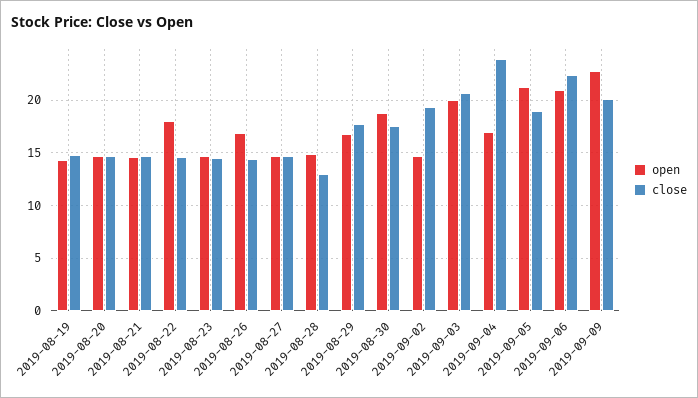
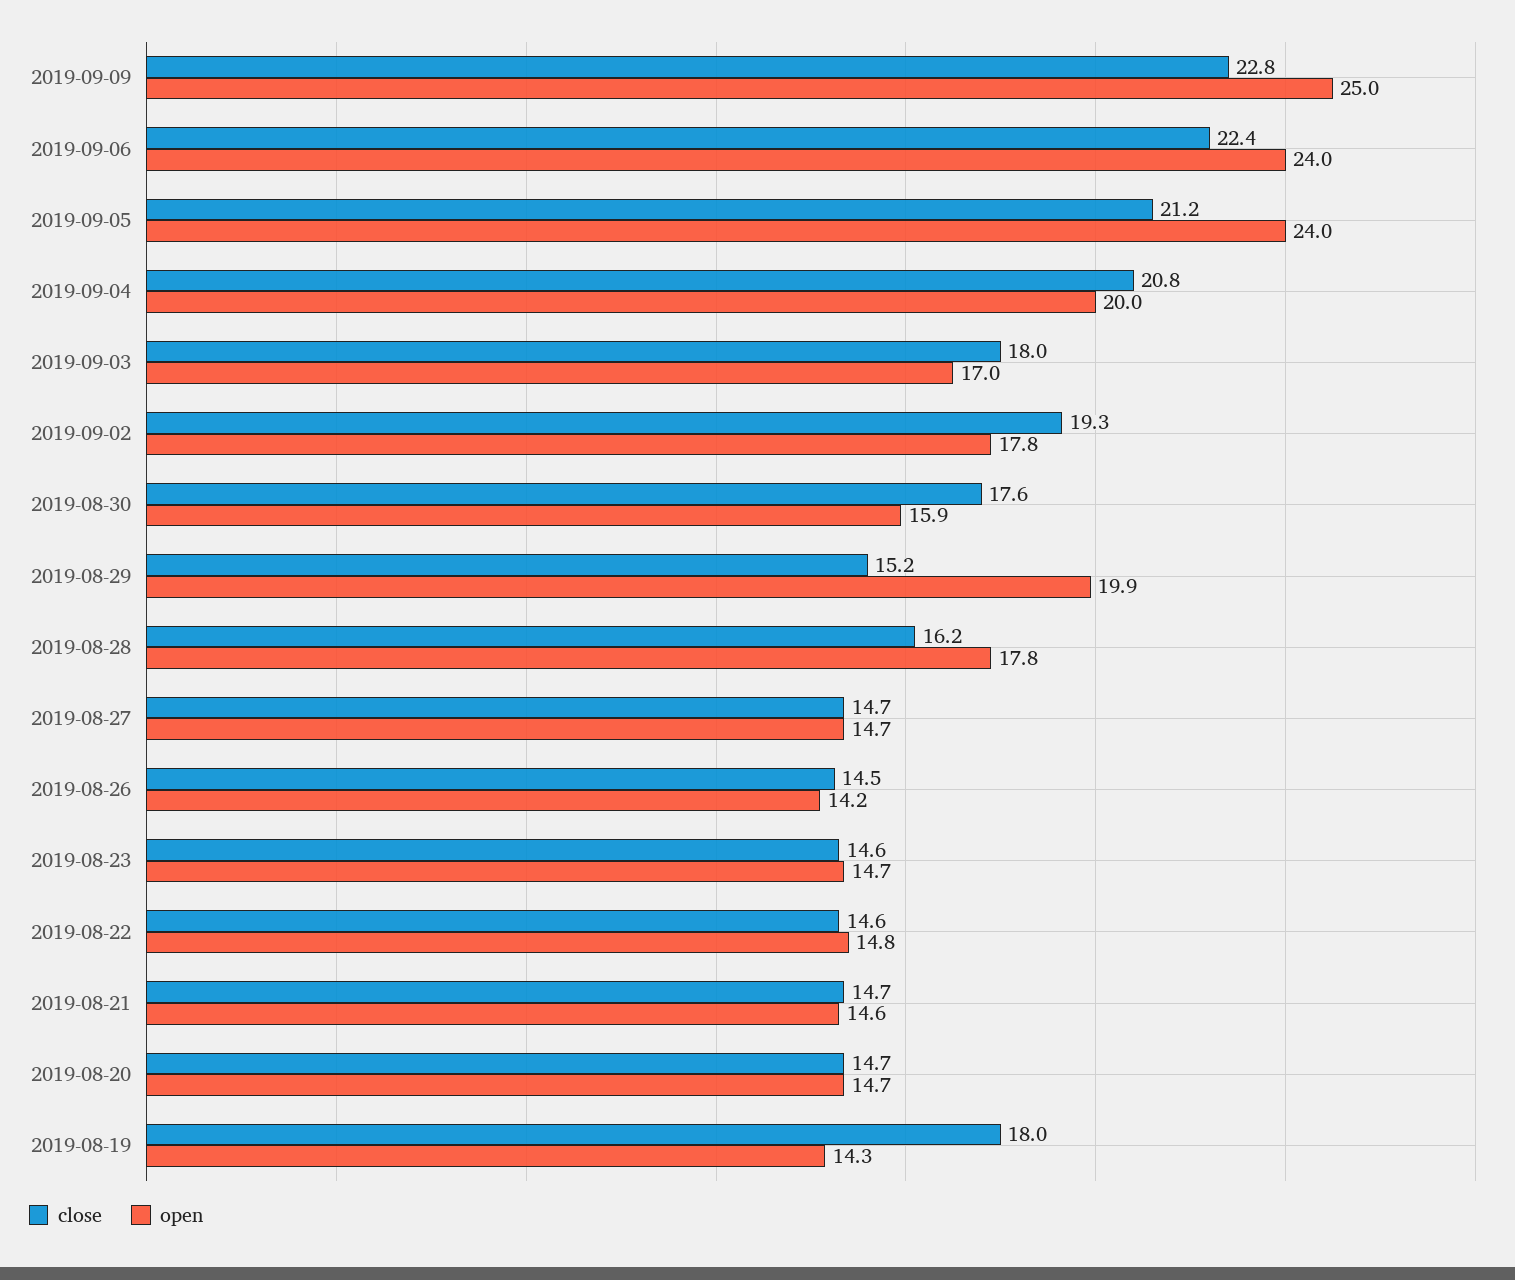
close, 2019-08-19: 15 -> 18
open, 2019-08-22: 18 -> 14.8
open, 2019-08-26: 17 -> 14.2
open, 2019-08-28: 15 -> 17.8
close, 2019-08-28: 13 -> 16.2
open, 2019-08-29: 17 -> 19.9
close, 2019-08-29: 18 -> 15.2
open, 2019-08-30: 19 -> 15.9
open, 2019-09-02: 15 -> 17.8
open, 2019-09-03: 20 -> 17
close, 2019-09-03: 21 -> 18
open, 2019-09-04: 17 -> 20
close, 2019-09-04: 24 -> 20.8
open, 2019-09-05: 21 -> 24
close, 2019-09-05: 19 -> 21.2
open, 2019-09-06: 21 -> 24
open, 2019-09-09: 23 -> 25
close, 2019-09-09: 20 -> 22.8

